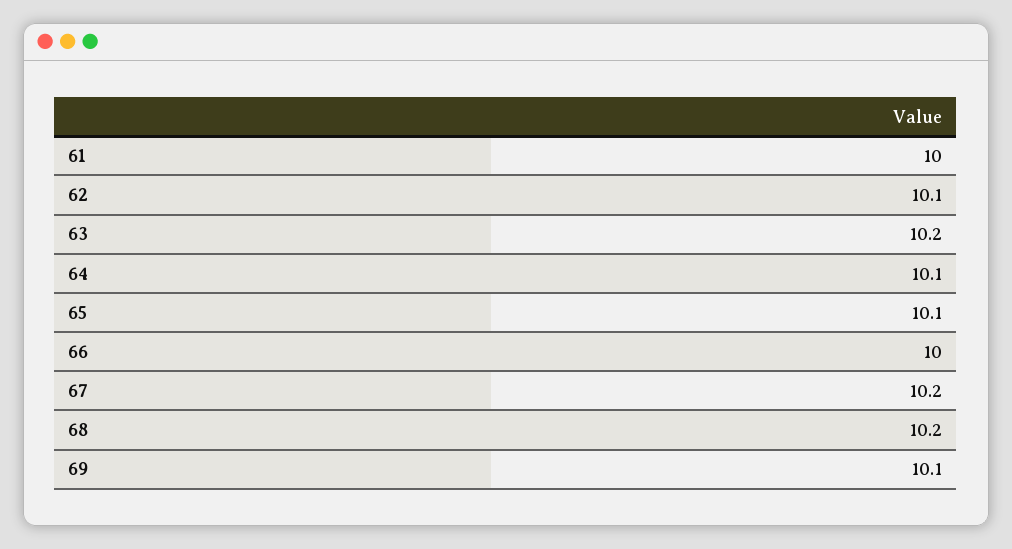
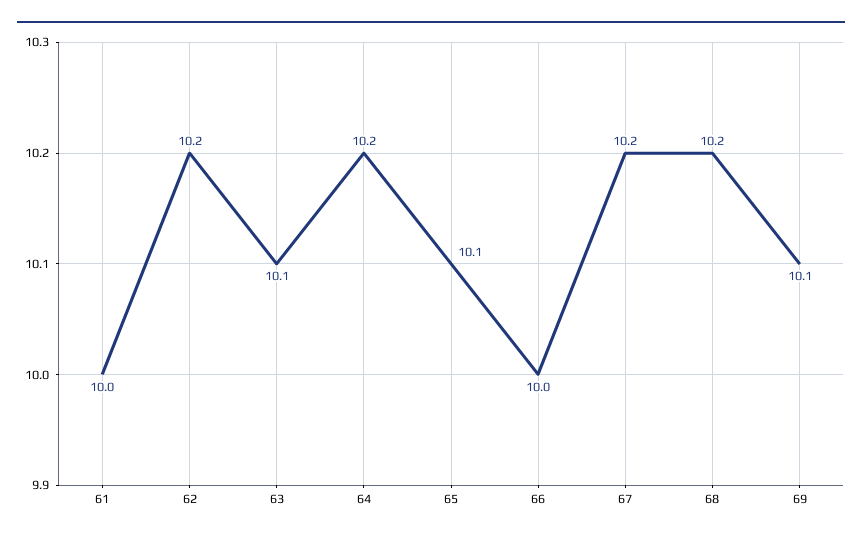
62: 10.1 -> 10.2
63: 10.2 -> 10.1
64: 10.1 -> 10.2

